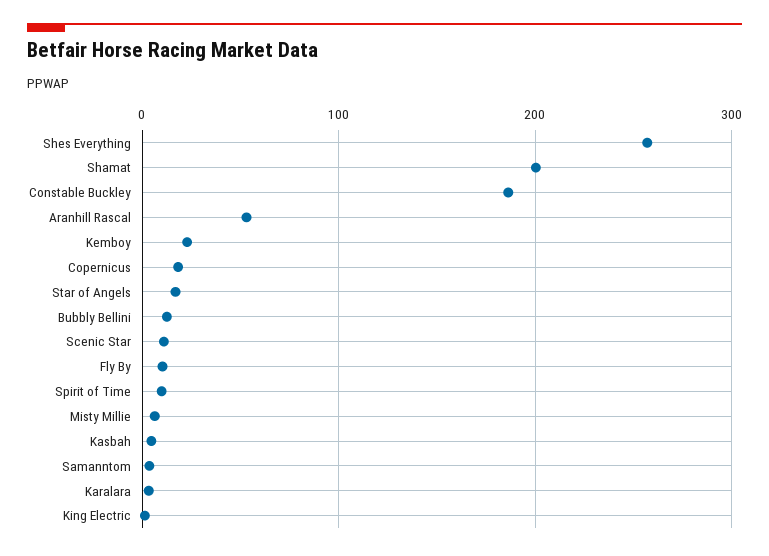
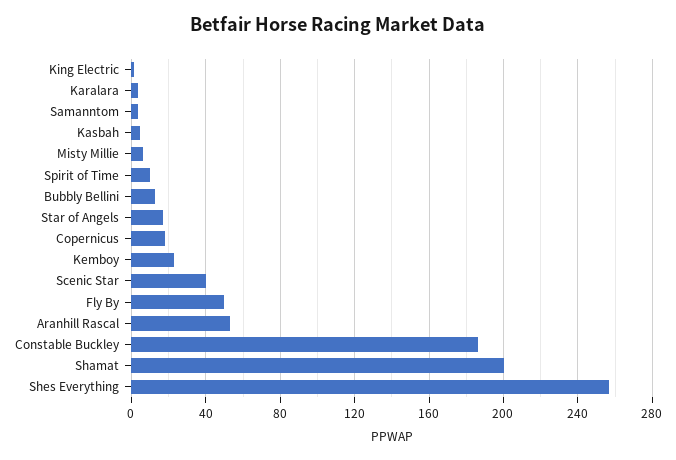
Scenic Star: 10 -> 40
Fly By: 10 -> 50

